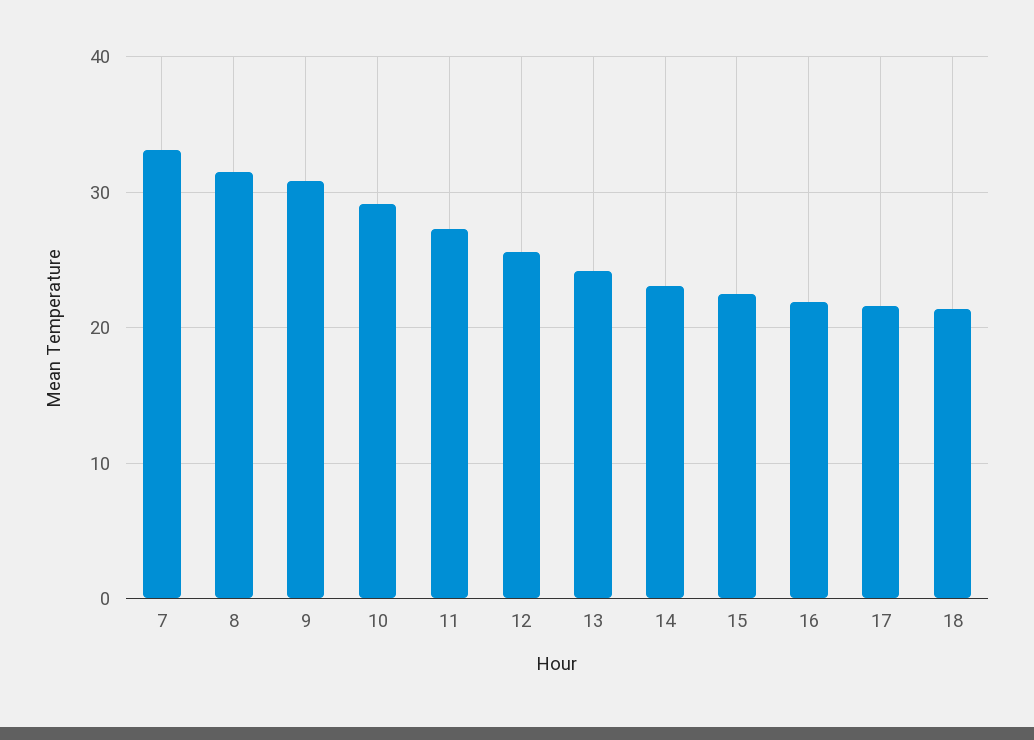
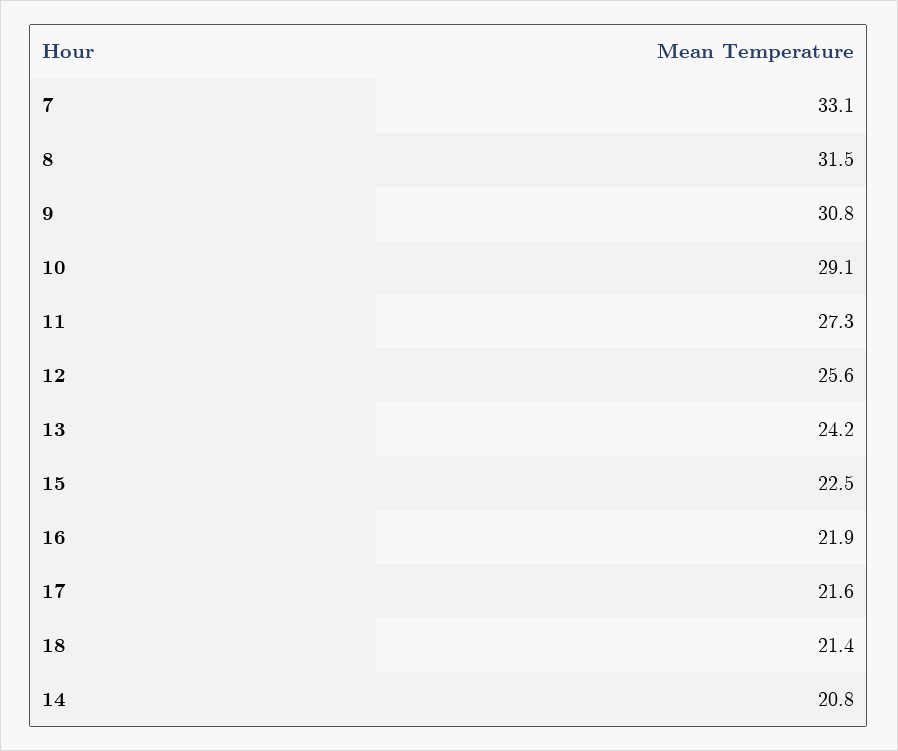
14: 23 -> 20.8

